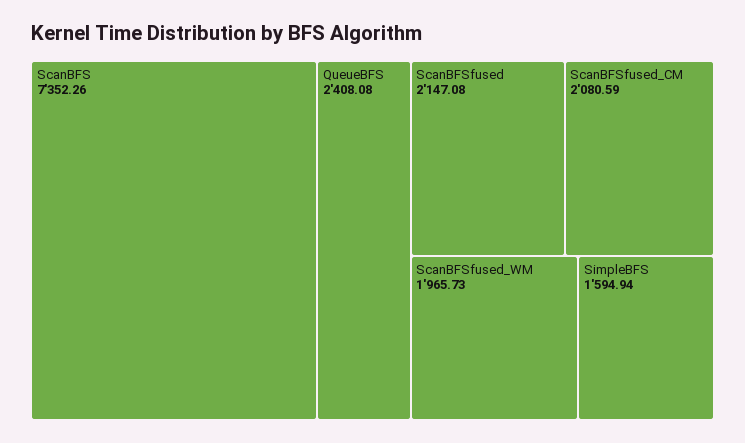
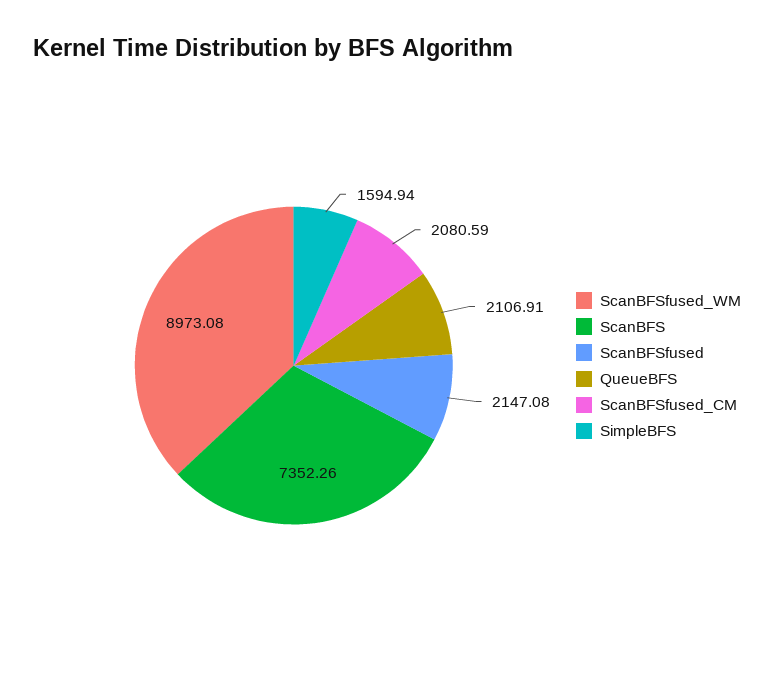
QueueBFS: 2408.08 -> 2106.91
ScanBFSfused_WM: 1965.73 -> 8973.08

